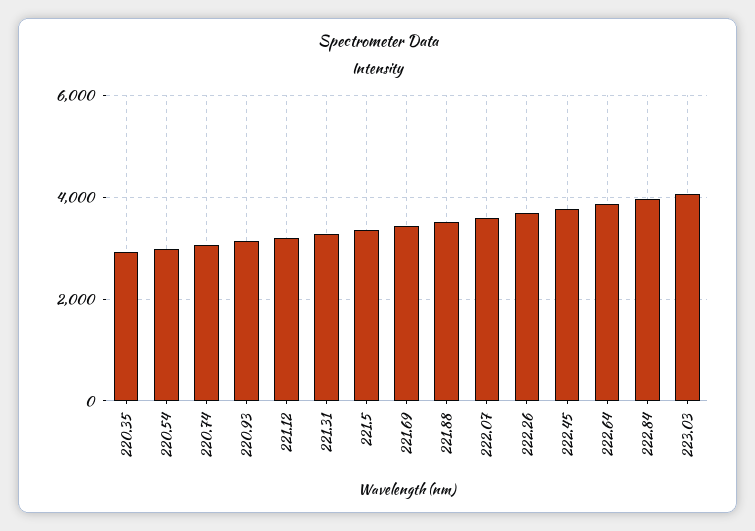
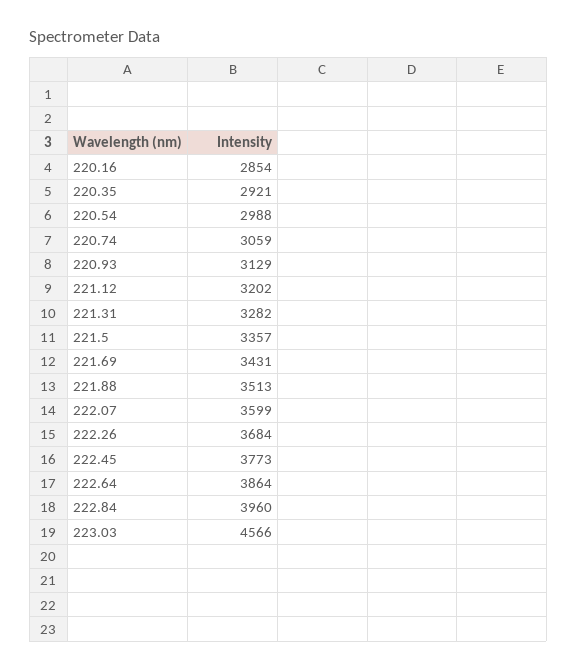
223.03: 4000 -> 4566
220.16: none -> 2854

